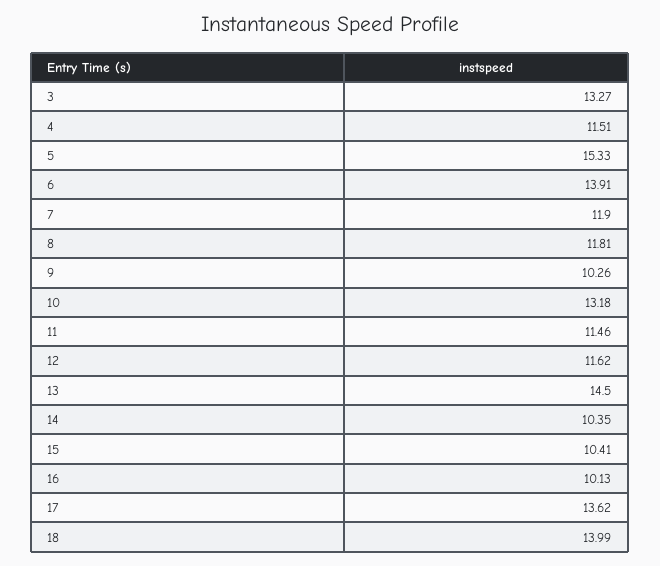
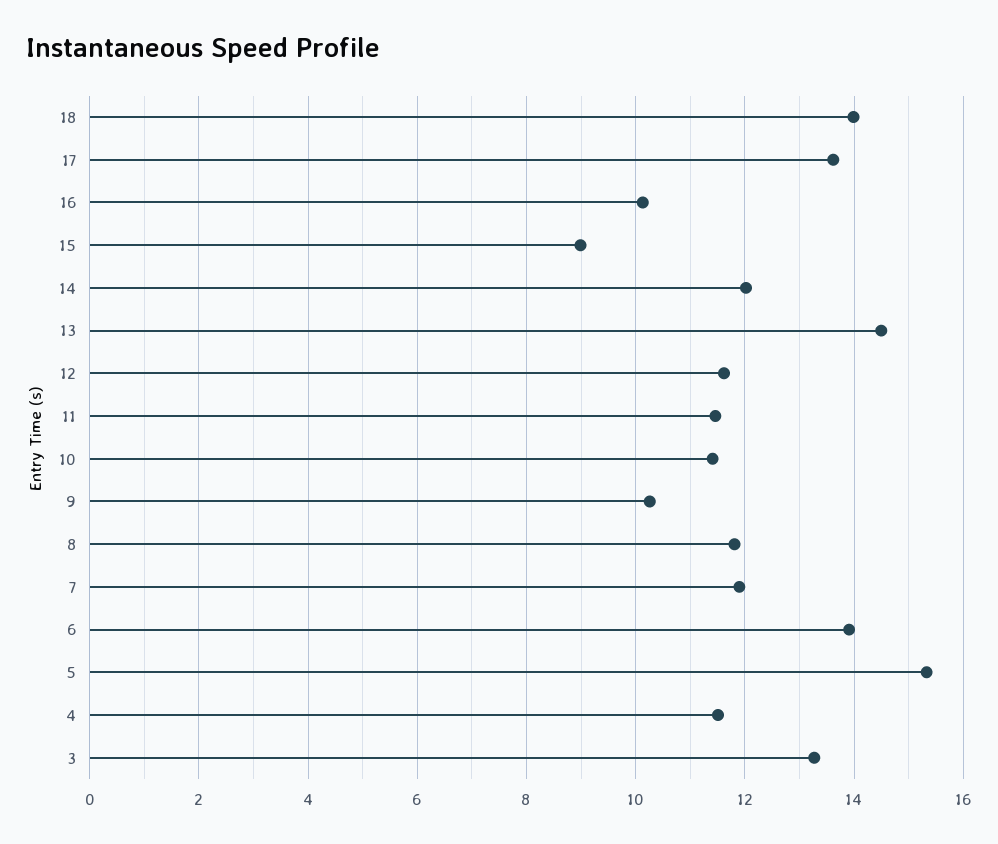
10: 13.18 -> 11.4
14: 10.35 -> 12
15: 10.41 -> 9

